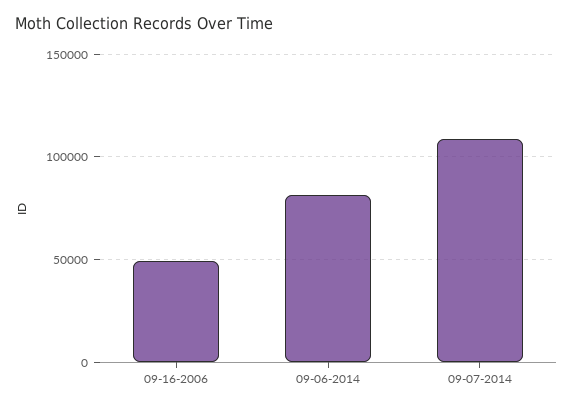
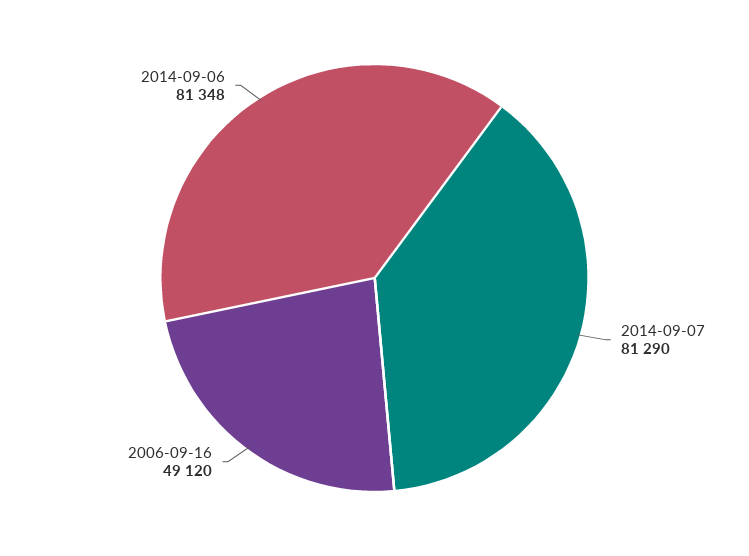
09-07-2014: 110000 -> 81290

